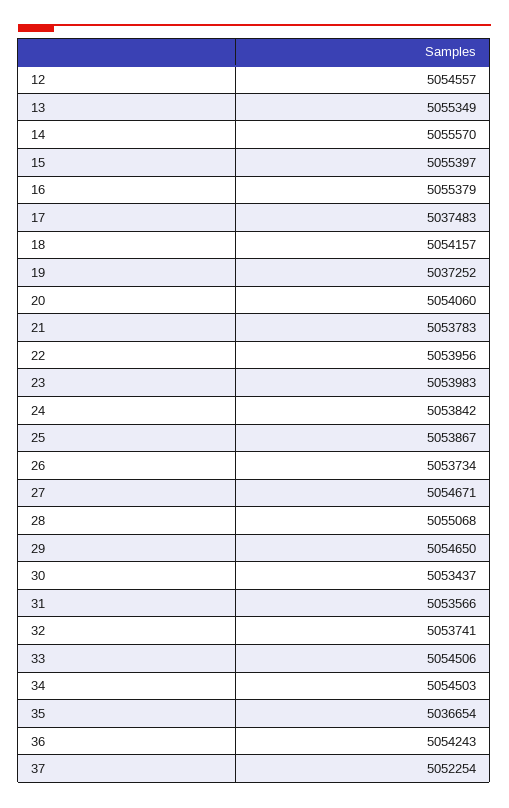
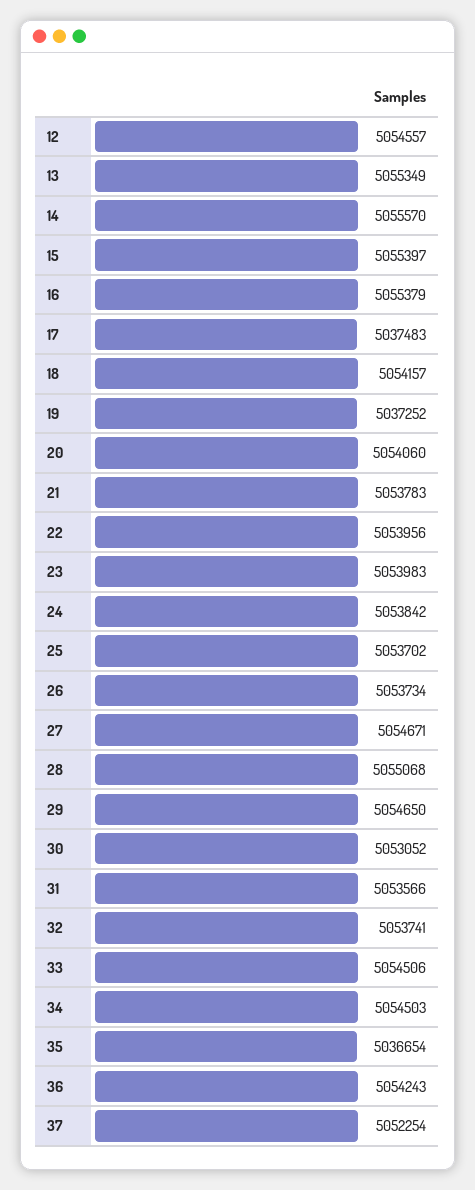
25: 5053867 -> 5053702
30: 5053437 -> 5053052

